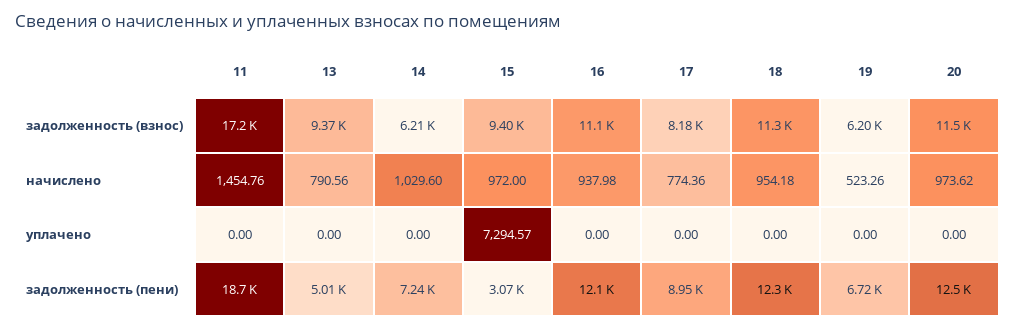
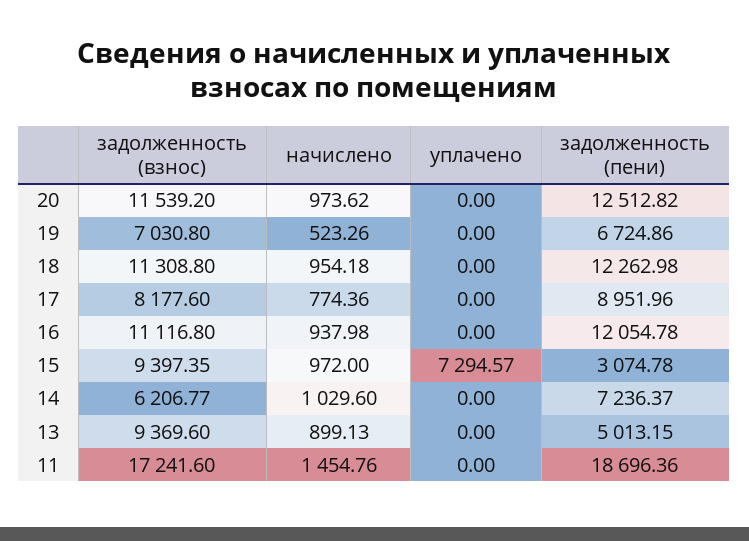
19, задолженность (взнос): 6200 -> 7030.8
13, начислено: 790.56 -> 899.13

